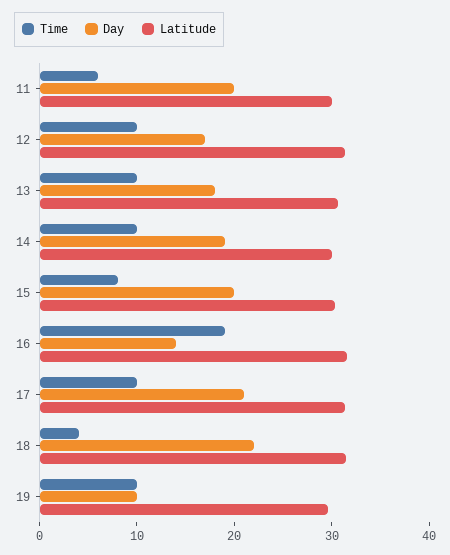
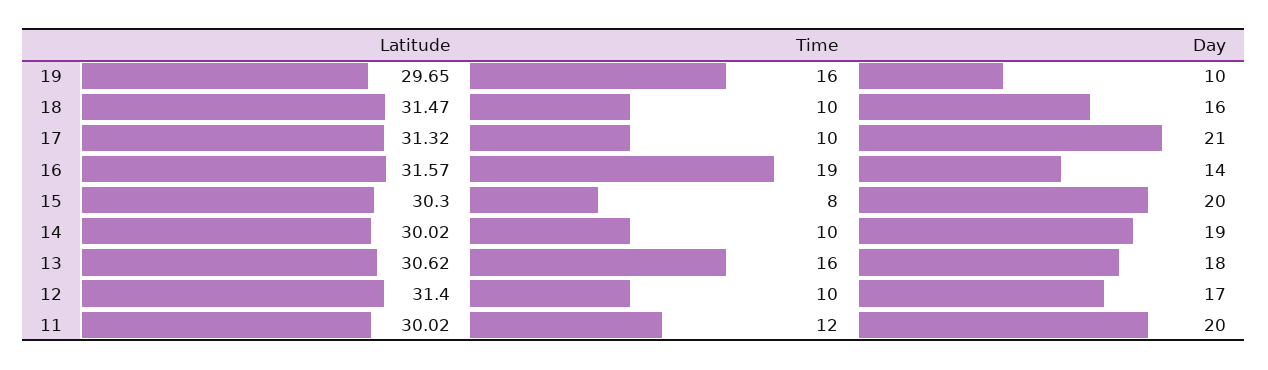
Time, 11: 6 -> 12
Time, 13: 10 -> 16
Time, 18: 4 -> 10
Day, 18: 22 -> 16
Time, 19: 10 -> 16

